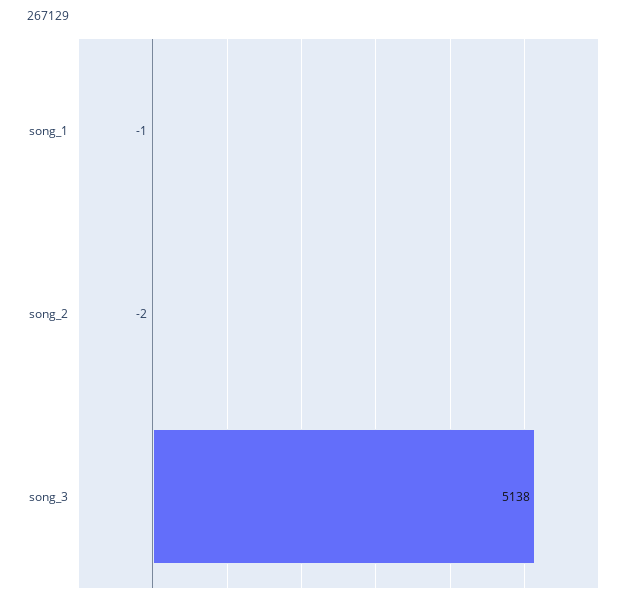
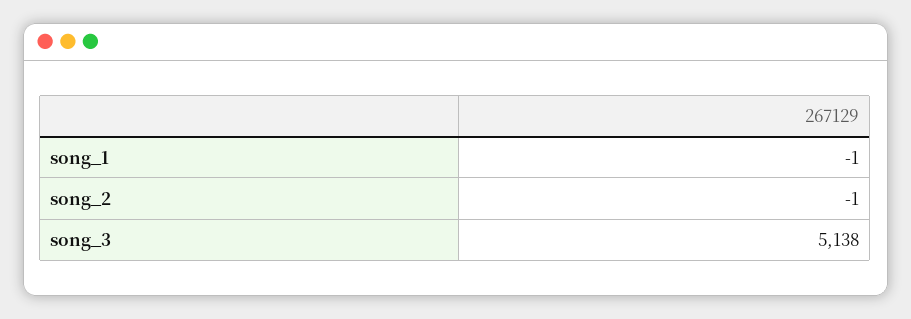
song_2: -2 -> -1

